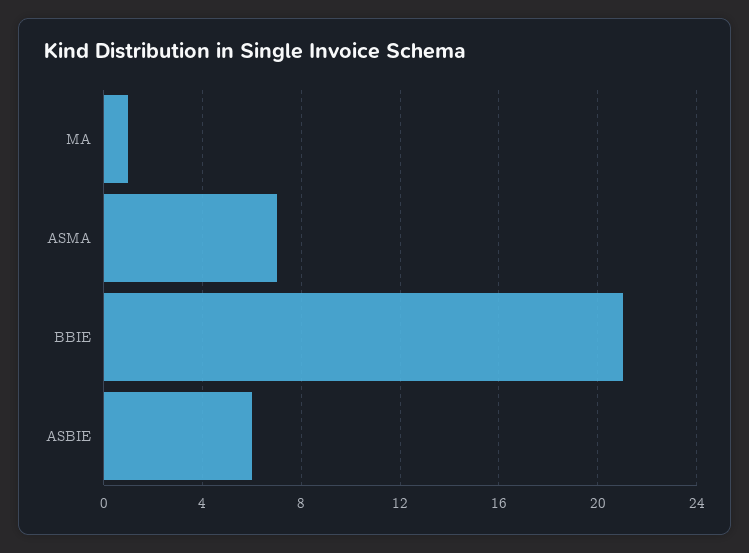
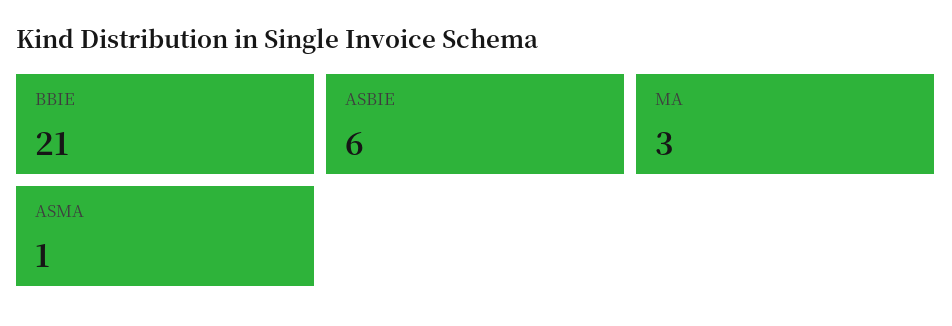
MA: 1 -> 3
ASMA: 7 -> 1

